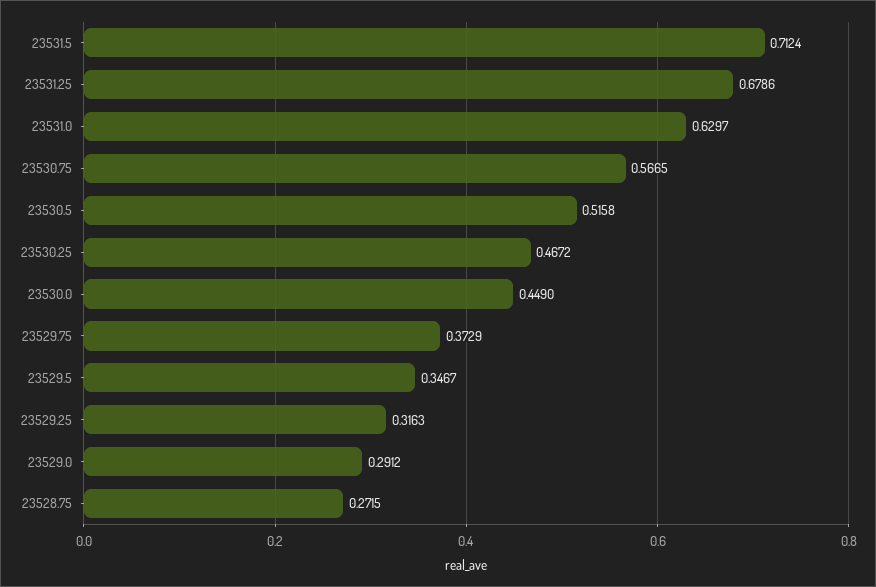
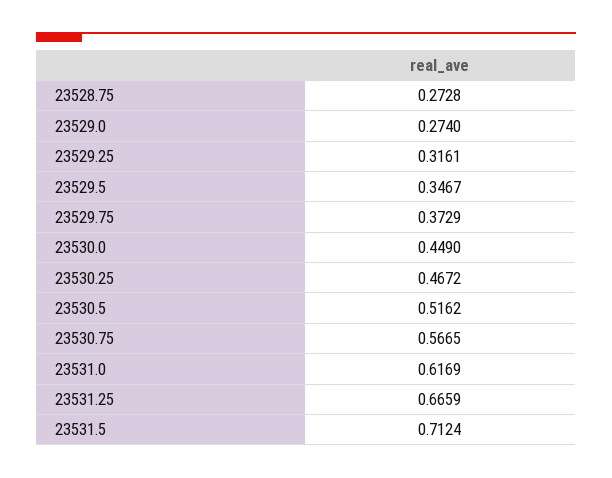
23531.25: 0.6786 -> 0.6659
23531.0: 0.6297 -> 0.6169
23530.5: 0.5158 -> 0.5162
23529.25: 0.3163 -> 0.3161
23529.0: 0.2912 -> 0.274
23528.75: 0.2715 -> 0.2728

